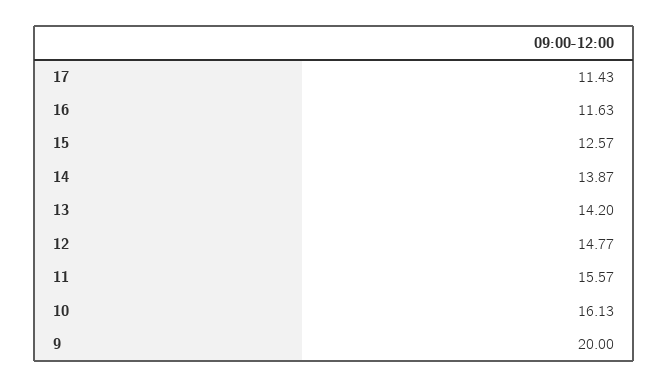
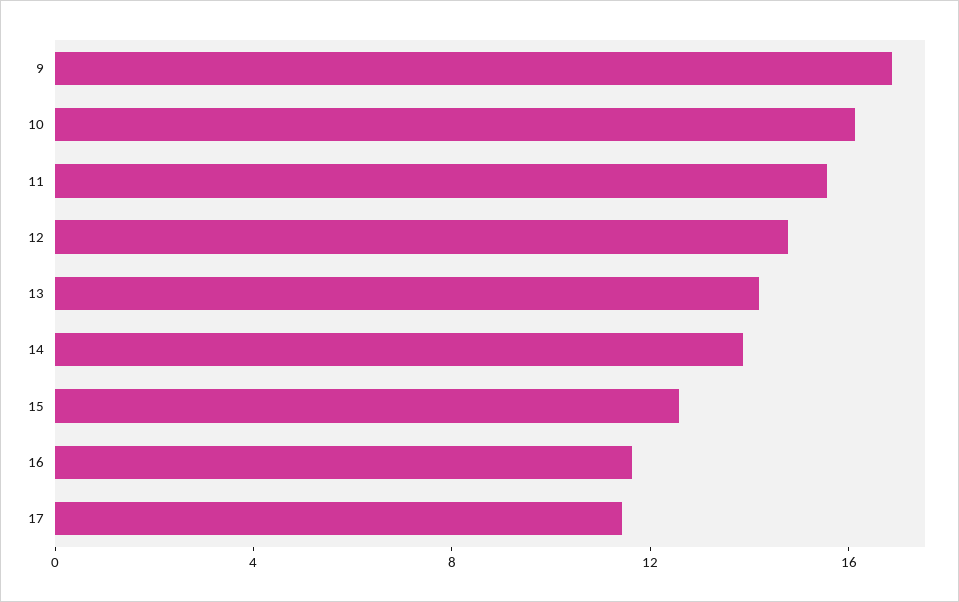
9: 20 -> 17

